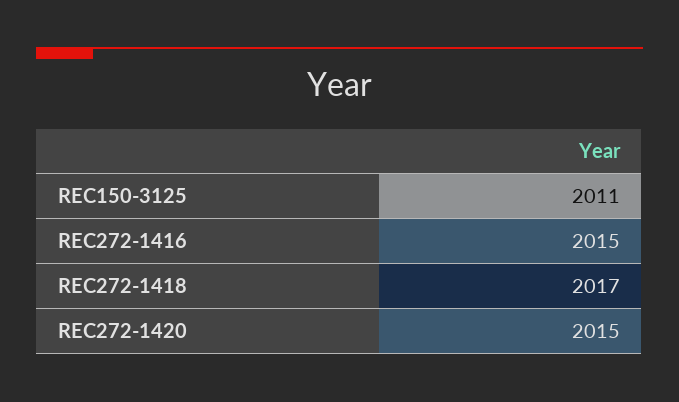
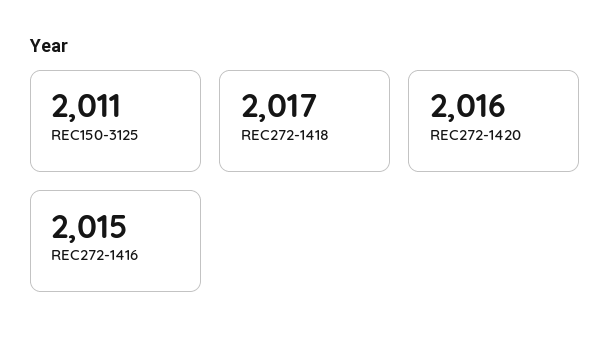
REC272-1420: 2015 -> 2016

